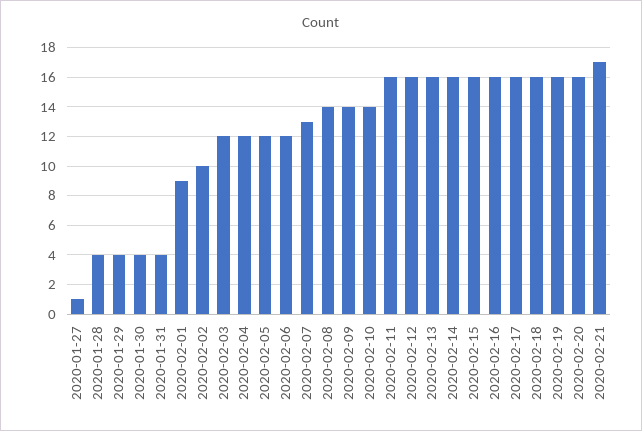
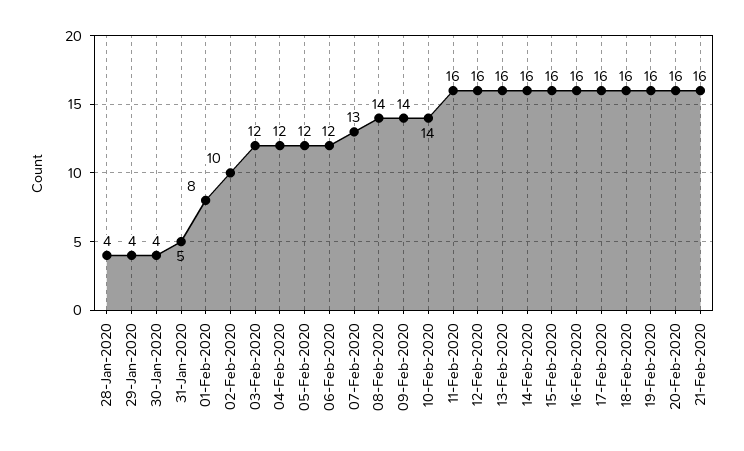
2020-01-27: 1 -> none
2020-01-31: 4 -> 5
2020-02-01: 9 -> 8
2020-02-21: 17 -> 16

